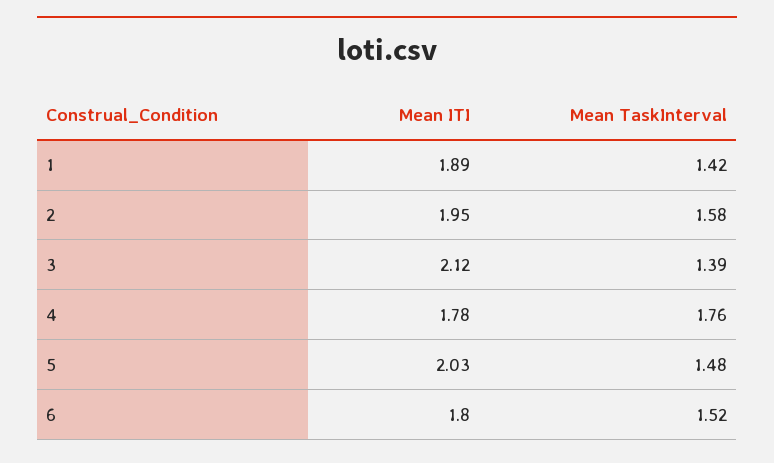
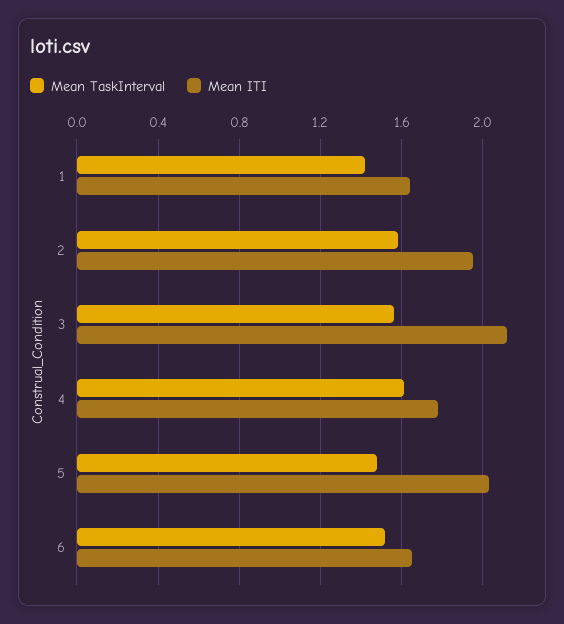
Mean ITI, 1: 1.89 -> 1.65
Mean TaskInterval, 3: 1.39 -> 1.55
Mean TaskInterval, 4: 1.76 -> 1.6
Mean ITI, 6: 1.8 -> 1.65

